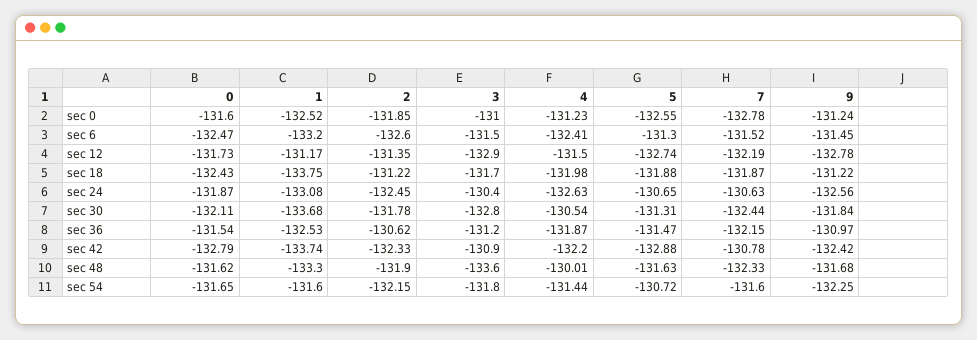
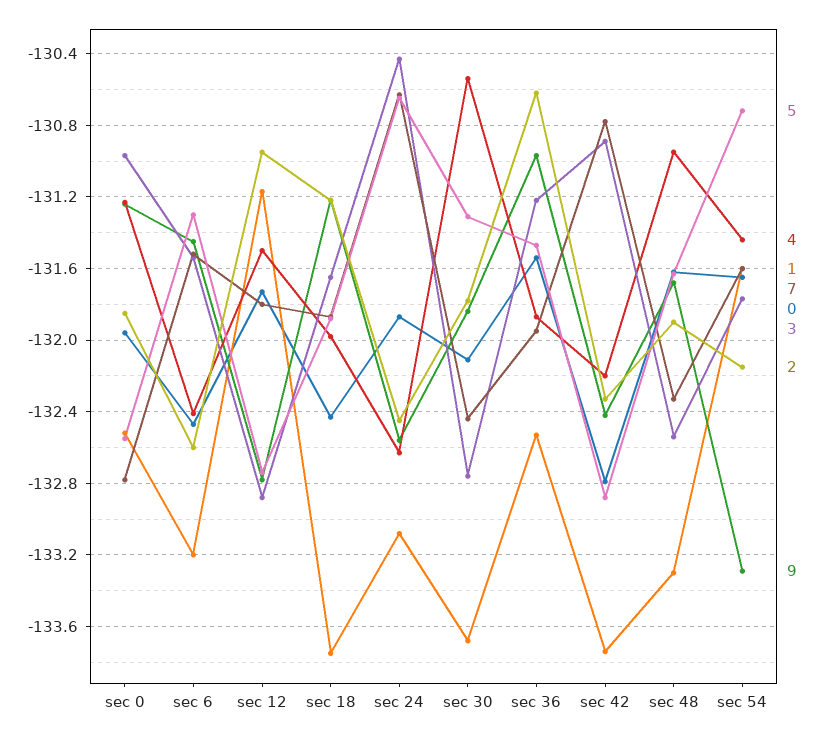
0, sec 0: -131.6 -> -131.95
2, sec 12: -131.35 -> -130.95
7, sec 12: -132.19 -> -131.8
7, sec 36: -132.15 -> -131.95
3, sec 48: -133.6 -> -132.55
4, sec 48: -130.01 -> -130.95
9, sec 54: -132.25 -> -133.3

